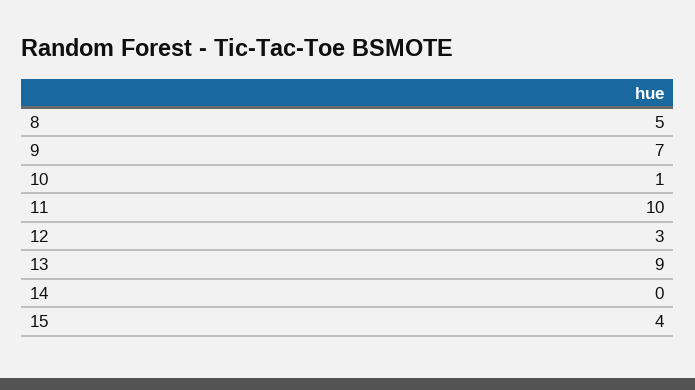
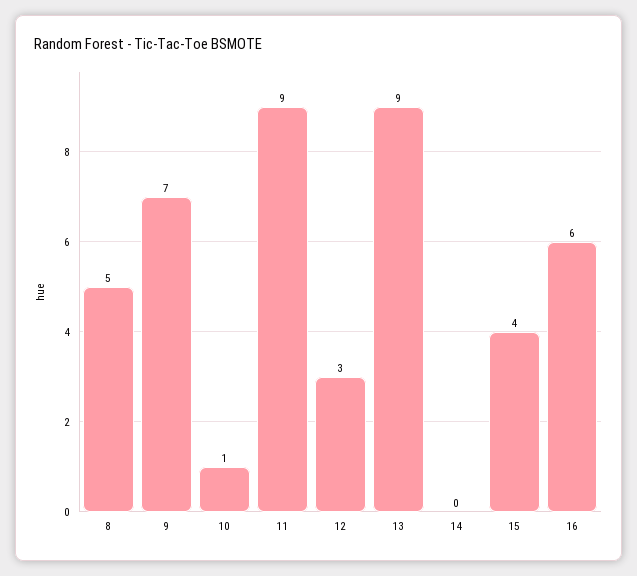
11: 10 -> 9
16: none -> 6

